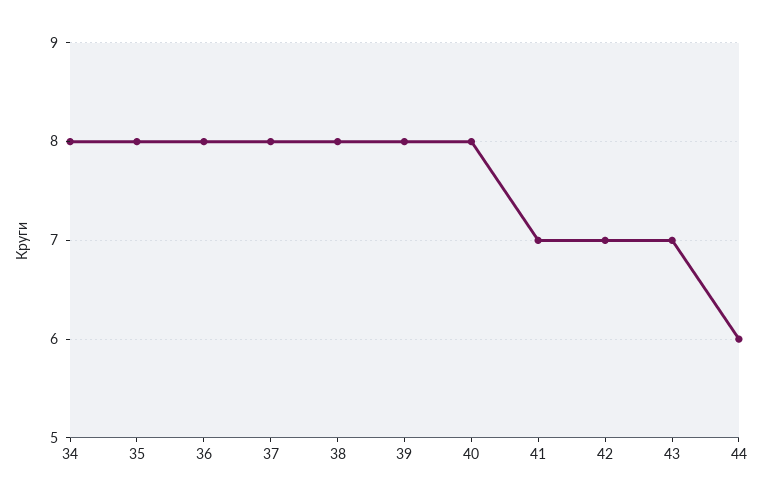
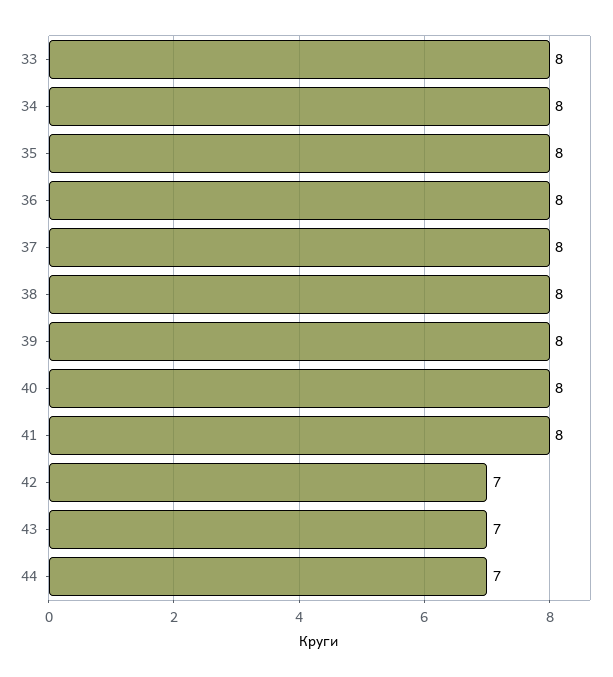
41: 7 -> 8
44: 6 -> 7
33: none -> 8

